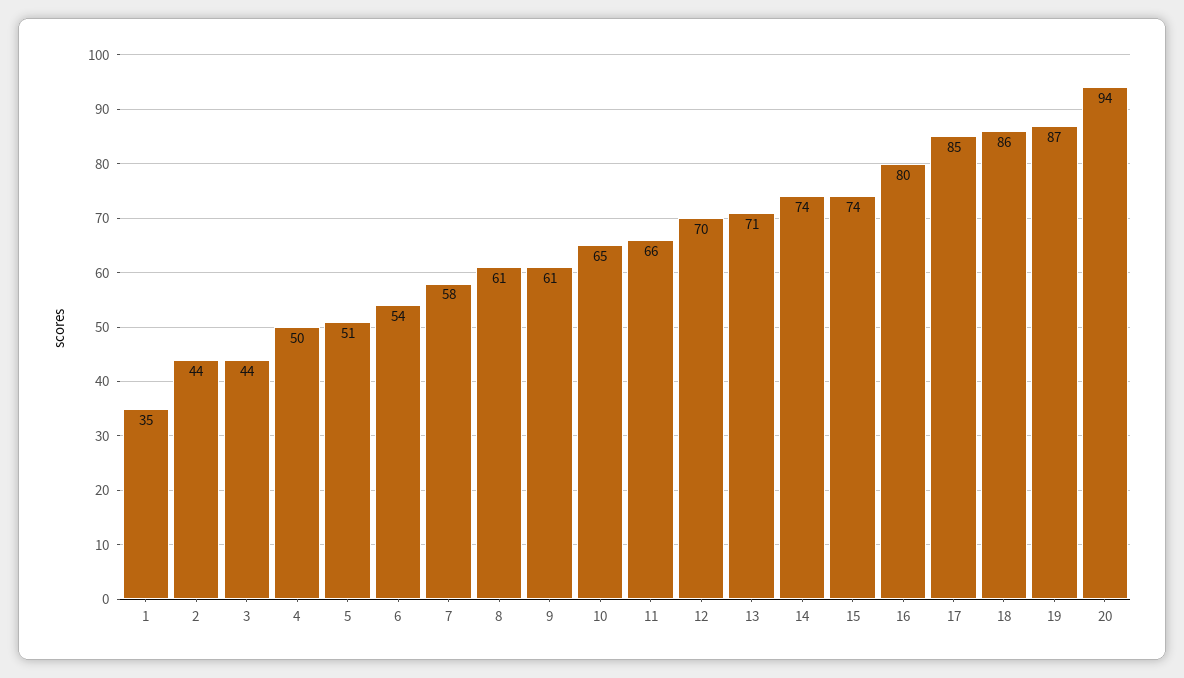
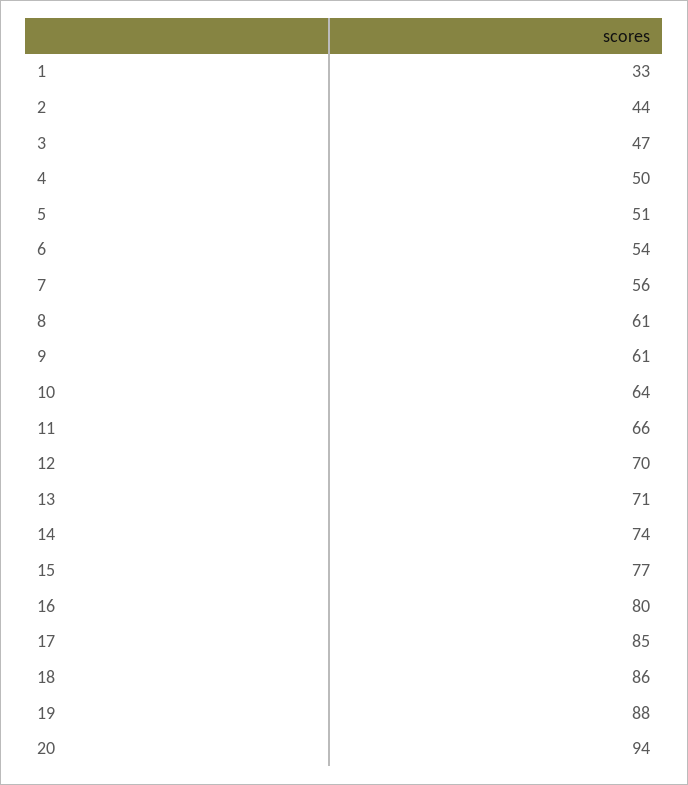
1: 35 -> 33
3: 44 -> 47
7: 58 -> 56
10: 65 -> 64
15: 74 -> 77
19: 87 -> 88

